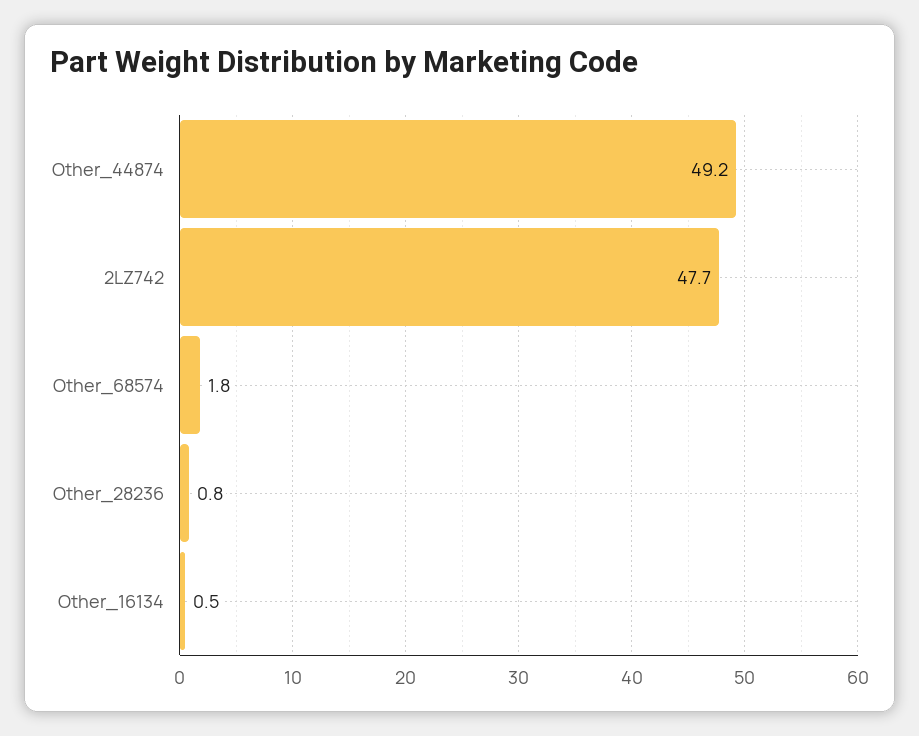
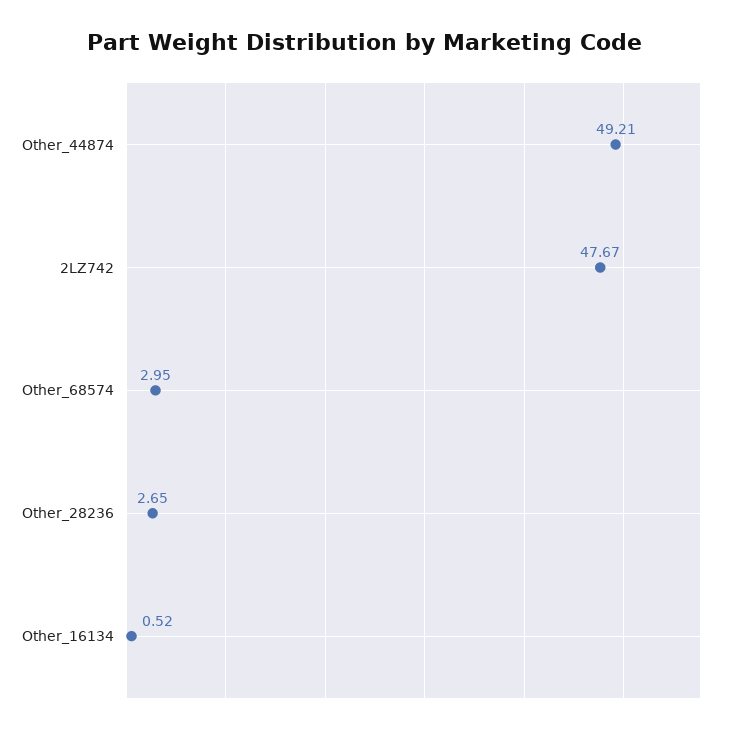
Other_68574: 1.8 -> 2.95
Other_28236: 0.8 -> 2.65

